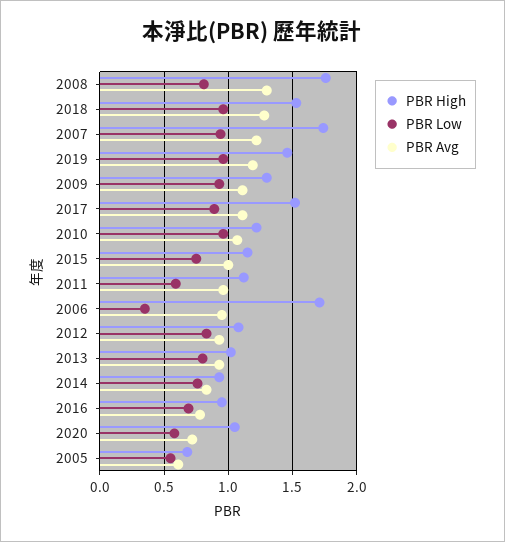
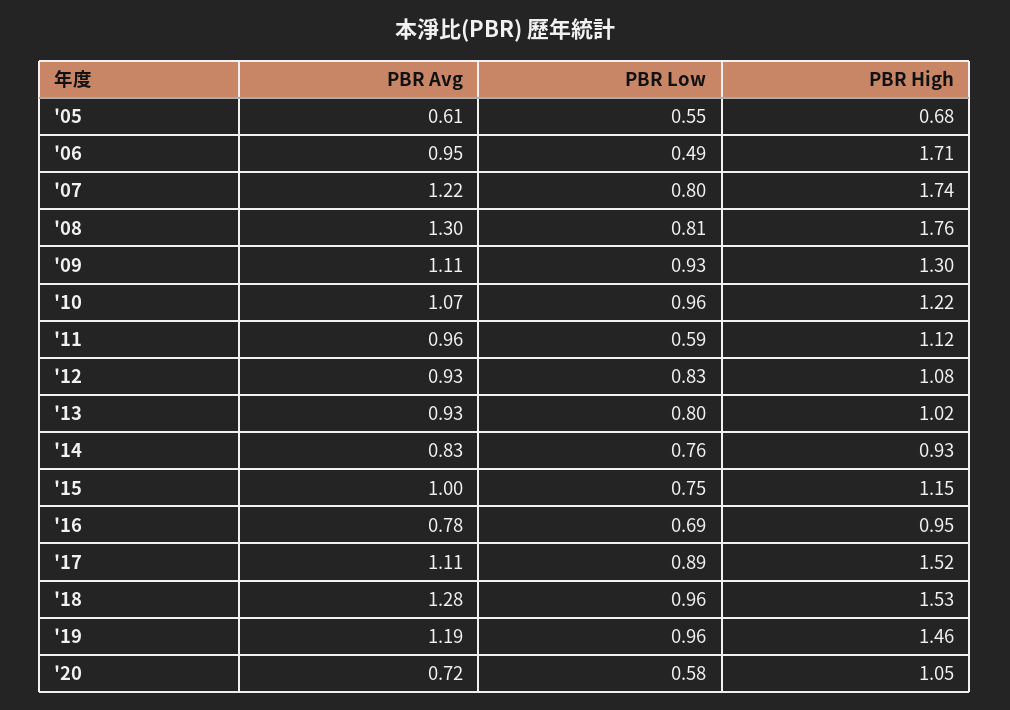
PBR Low, 2007: 0.95 -> 0.8
PBR Low, 2006: 0.35 -> 0.49

